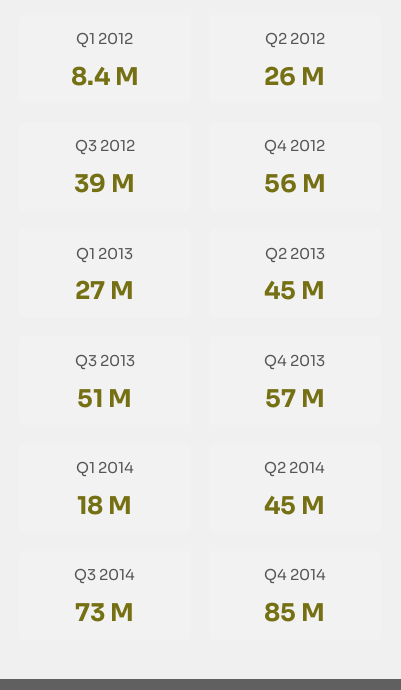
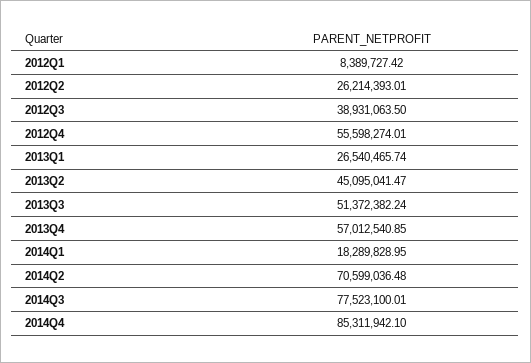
Q2 2014: 45000000 -> 70599036.48
Q3 2014: 73000000 -> 77523100.01

